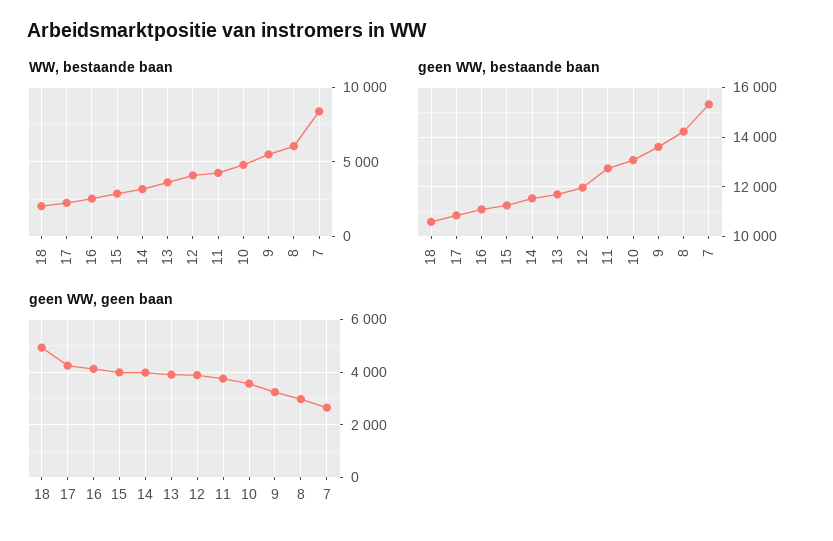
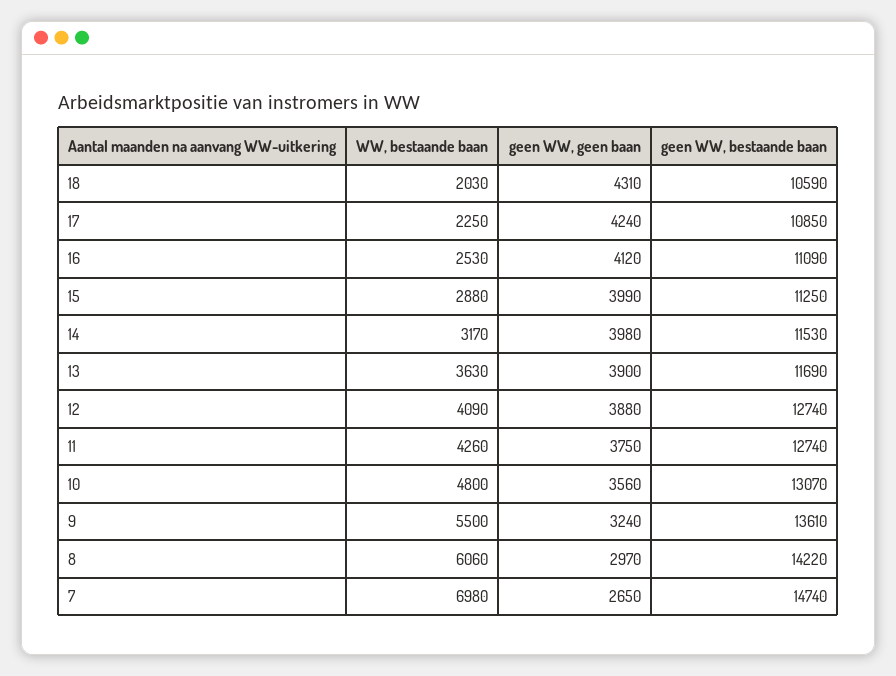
WW, bestaande baan, 7: 8500 -> 6980
geen WW, bestaande baan, 12: 12000 -> 12740
geen WW, bestaande baan, 7: 15250 -> 14740
geen WW, geen baan, 18: 5000 -> 4310

